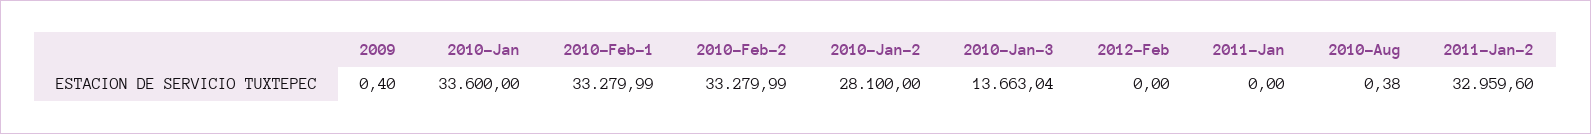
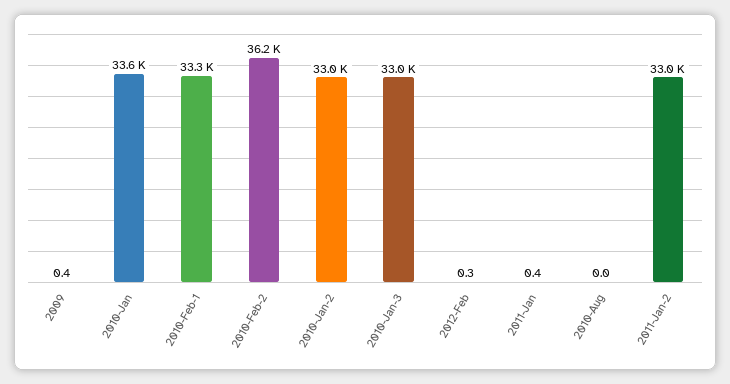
2010-Feb-2: 33279.99 -> 36200
2010-Jan-2: 28100 -> 33000
2010-Jan-3: 13663.04 -> 33000
2012-Feb: 0 -> 0.3
2011-Jan: 0 -> 0.4
2010-Aug: 0.38 -> 0

